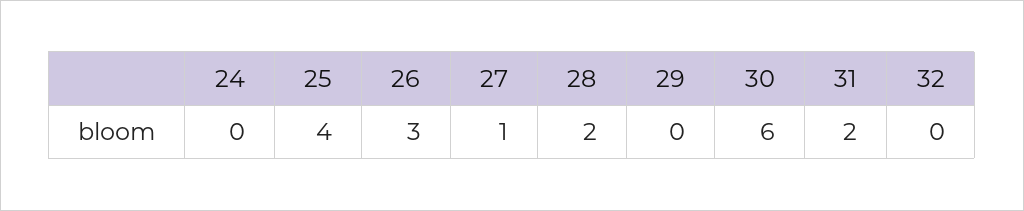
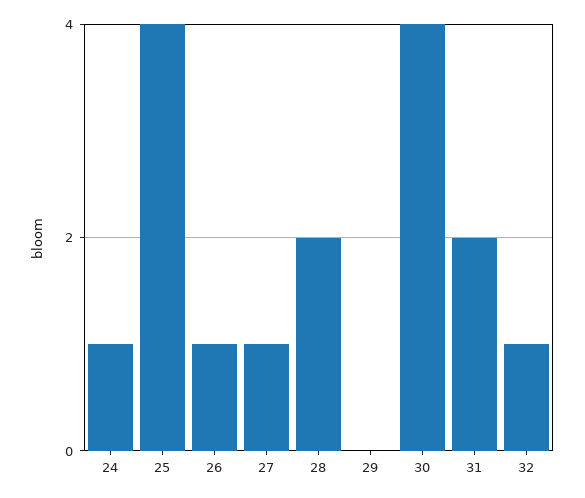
24: 0 -> 1
26: 3 -> 1
30: 6 -> 4
32: 0 -> 1

